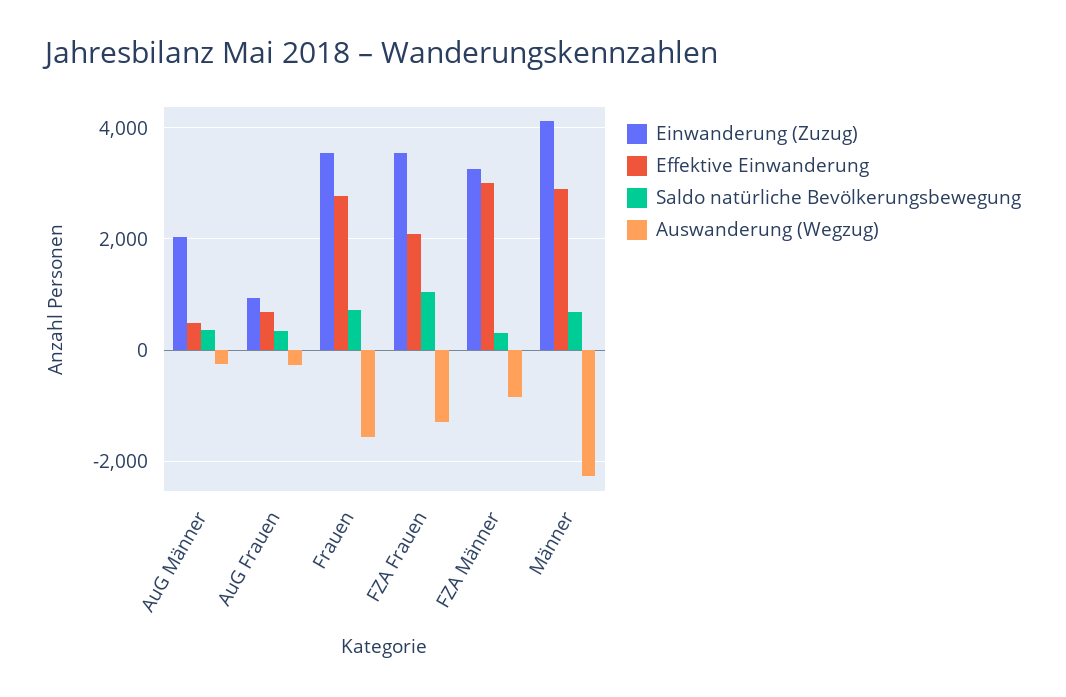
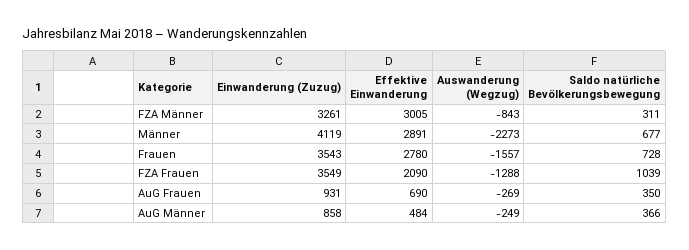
Einwanderung (Zuzug), AuG Männer: 2000 -> 858

